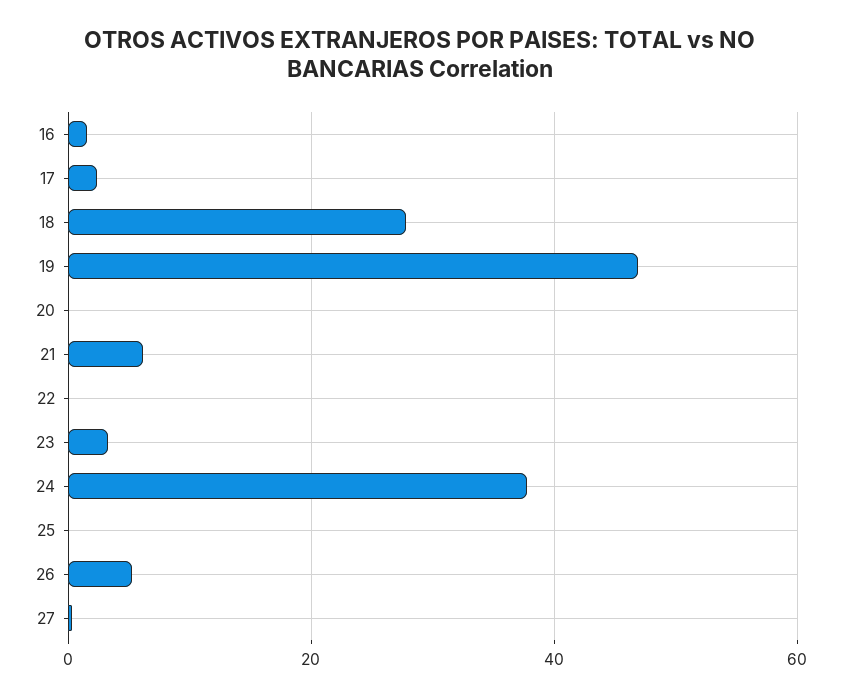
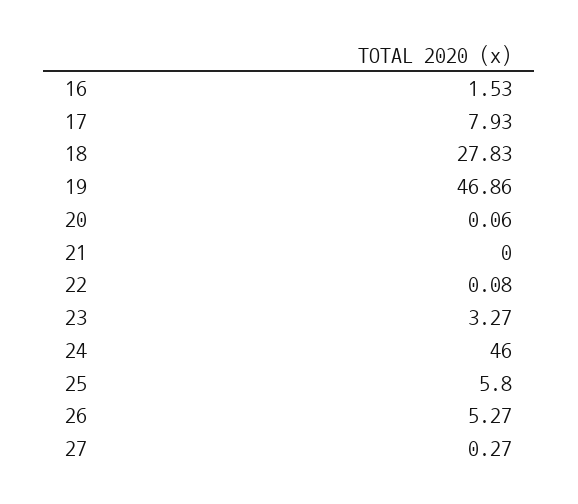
17: 2 -> 7.93
21: 6 -> 0
24: 38 -> 46
25: 0 -> 5.8

